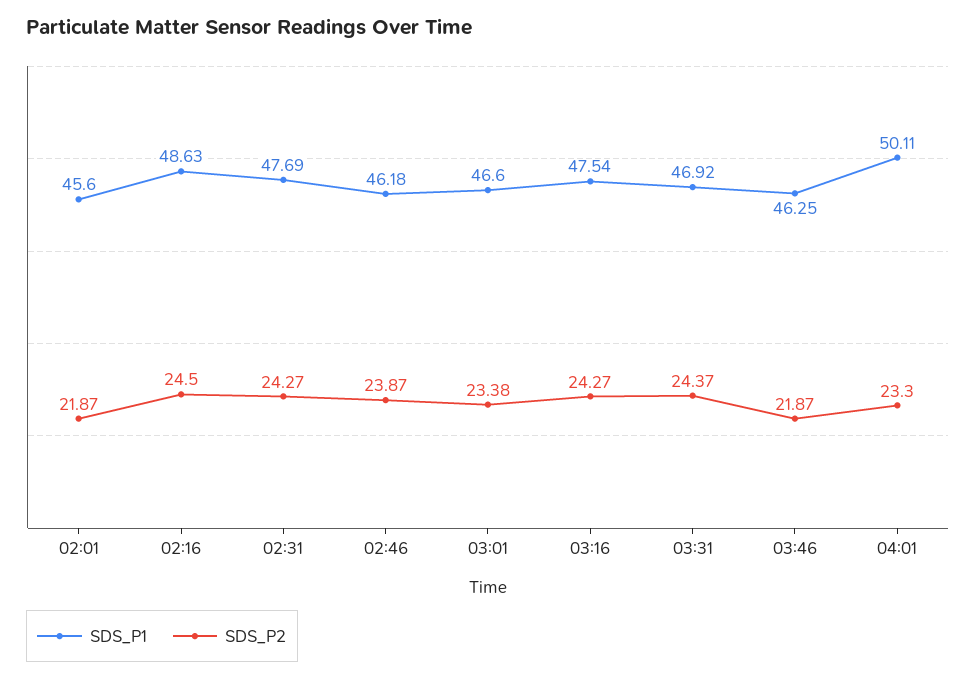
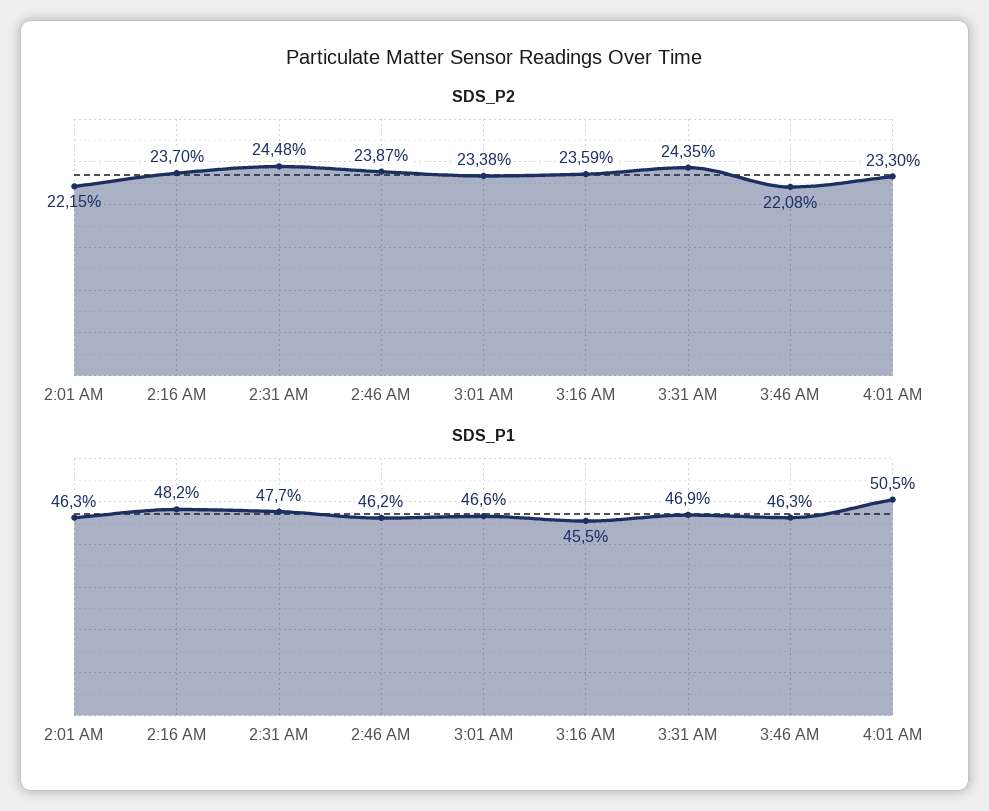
SDS_P1, 02:01: 45.6 -> 46.3
SDS_P2, 02:01: 21.87 -> 22.15
SDS_P1, 02:16: 48.63 -> 48.2
SDS_P2, 02:16: 24.5 -> 23.7
SDS_P2, 02:31: 24.27 -> 24.48
SDS_P1, 03:16: 47.54 -> 45.5
SDS_P2, 03:16: 24.27 -> 23.59
SDS_P2, 03:31: 24.37 -> 24.35
SDS_P2, 03:46: 21.87 -> 22.08
SDS_P1, 04:01: 50.11 -> 50.5

